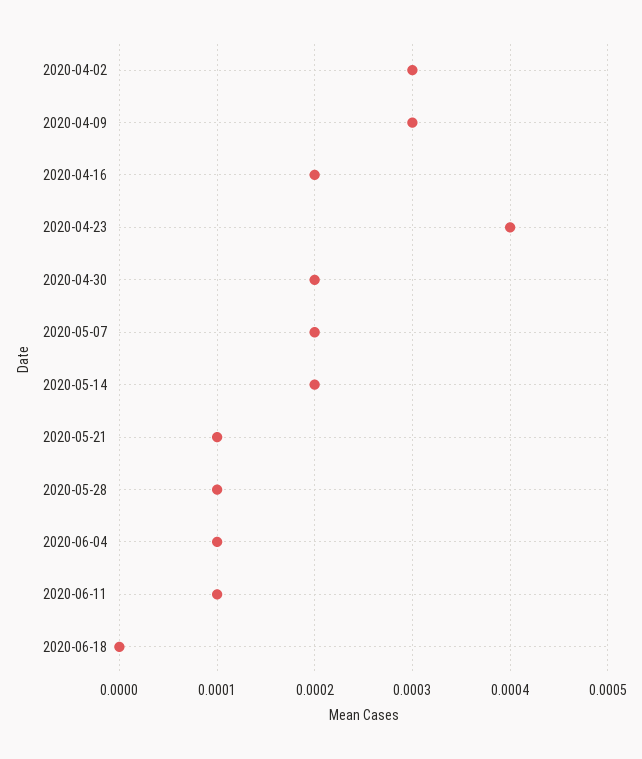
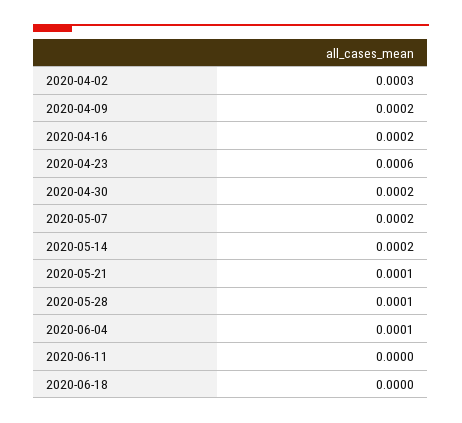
2020-04-09: 0.0003 -> 0.0002
2020-04-23: 0.0004 -> 0.0006
2020-06-11: 0.0001 -> 0

